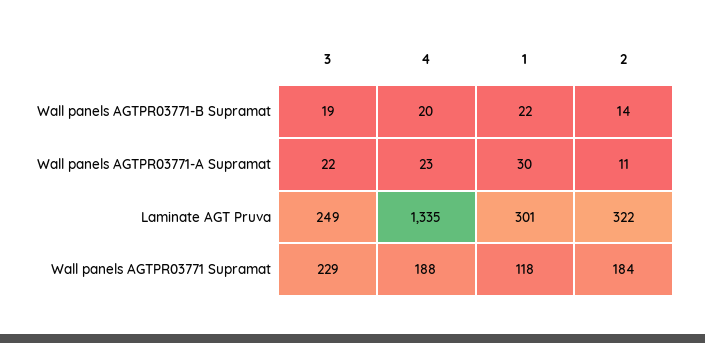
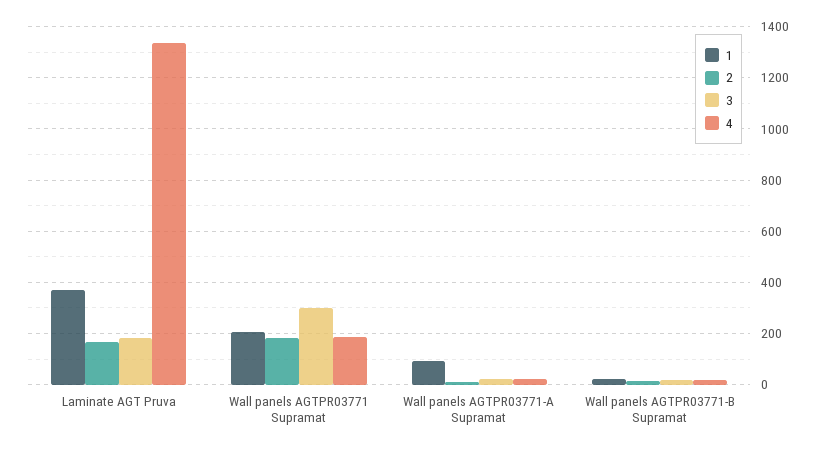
1, Wall panels AGTPR03771-A Supramat: 30 -> 100
3, Laminate AGT Pruva: 249 -> 175
1, Laminate AGT Pruva: 301 -> 375
2, Laminate AGT Pruva: 322 -> 175
3, Wall panels AGTPR03771 Supramat: 229 -> 300
1, Wall panels AGTPR03771 Supramat: 118 -> 200

